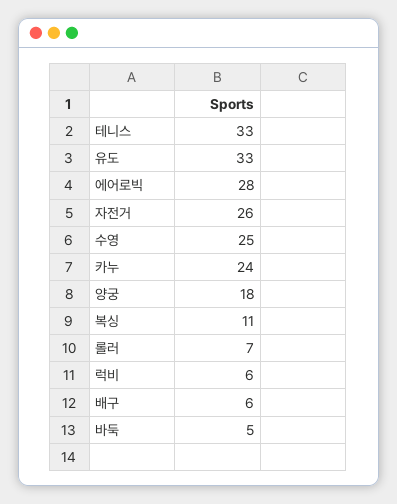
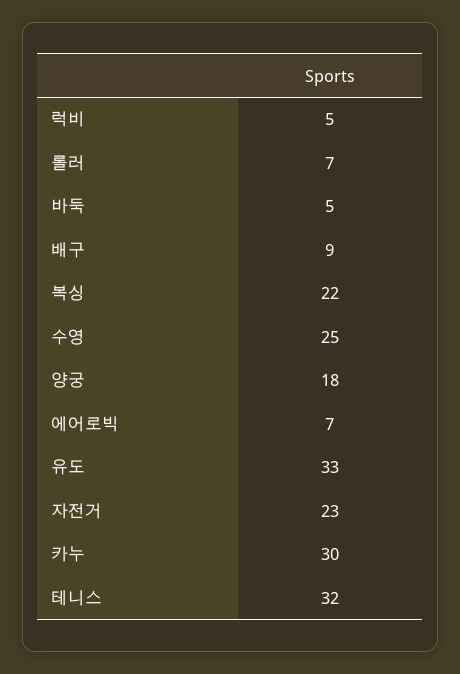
테니스: 33 -> 32
에어로빅: 28 -> 7
자전거: 26 -> 23
카누: 24 -> 30
복싱: 11 -> 22
럭비: 6 -> 5
배구: 6 -> 9

